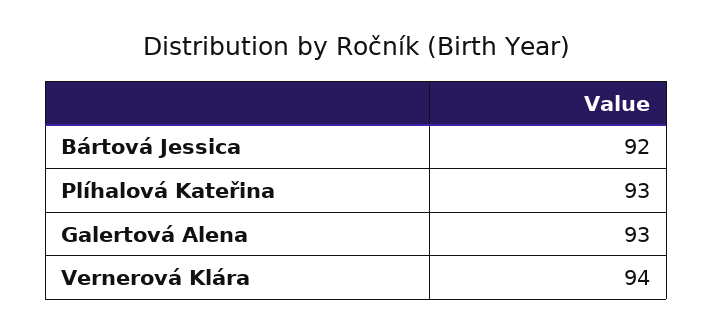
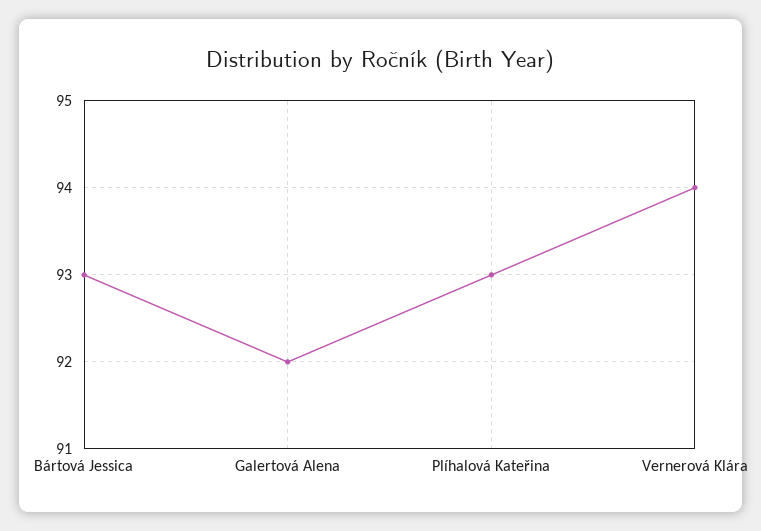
Bártová Jessica: 92 -> 93
Galertová Alena: 93 -> 92

